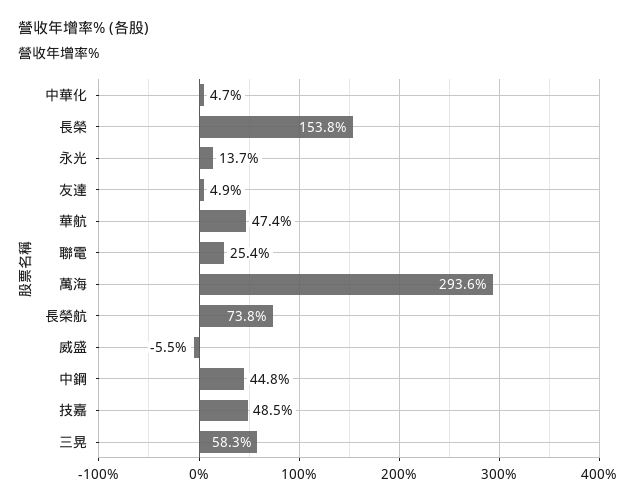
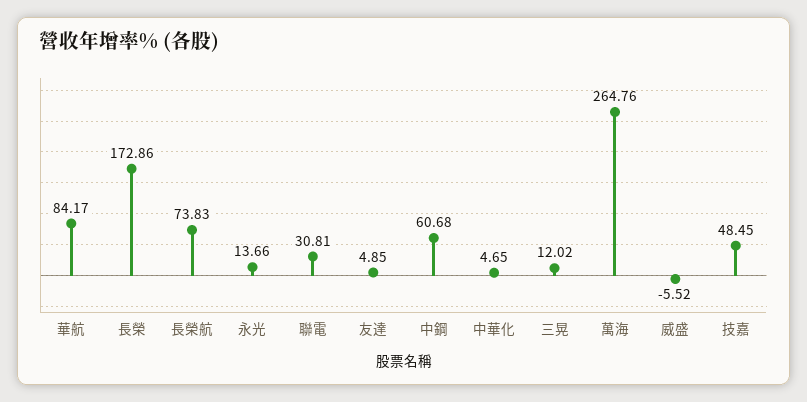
長榮: 153.8 -> 172.86
華航: 47.4 -> 84.17
聯電: 25.4 -> 30.81
萬海: 293.6 -> 264.76
中鋼: 44.8 -> 60.68
三晃: 58.3 -> 12.02

